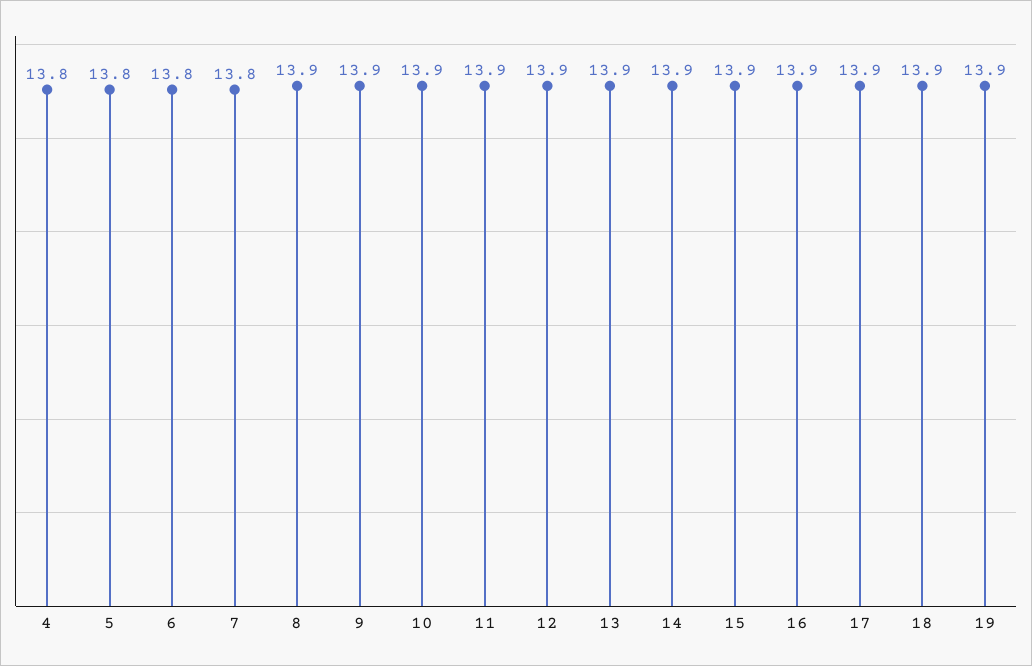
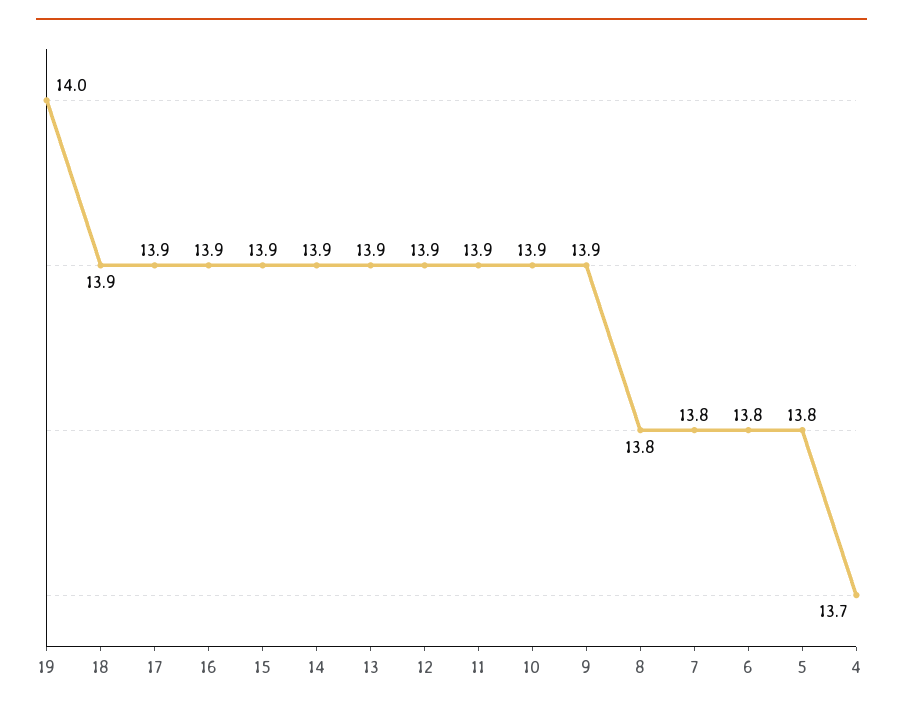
4: 13.8 -> 13.7
8: 13.9 -> 13.8
19: 13.9 -> 14

